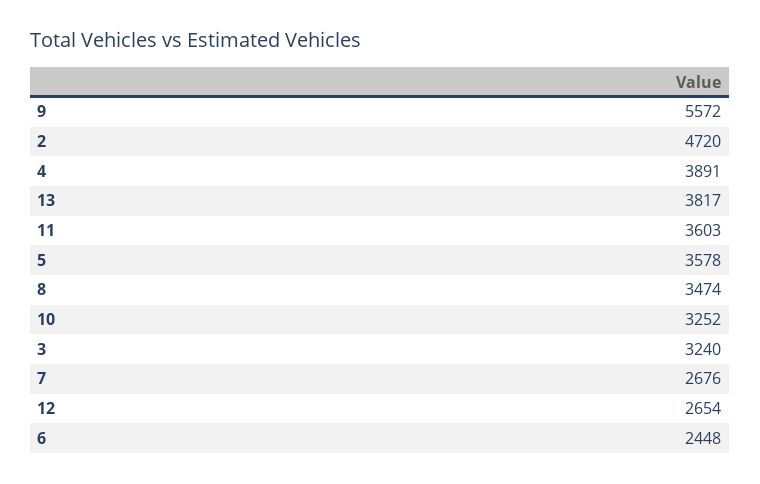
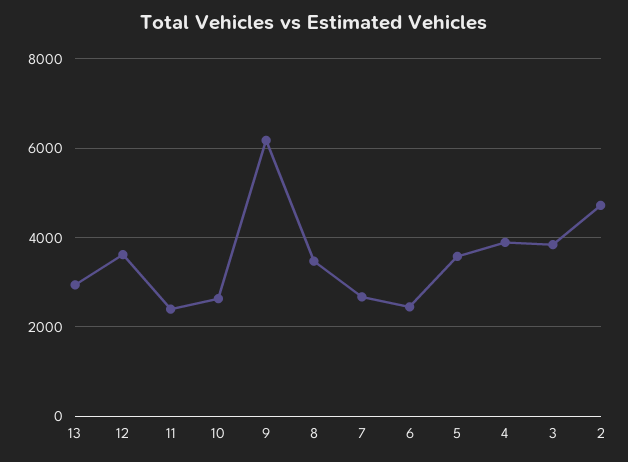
9: 5572 -> 6200
13: 3817 -> 3000
11: 3603 -> 2400
10: 3252 -> 2600
3: 3240 -> 3800
12: 2654 -> 3600

